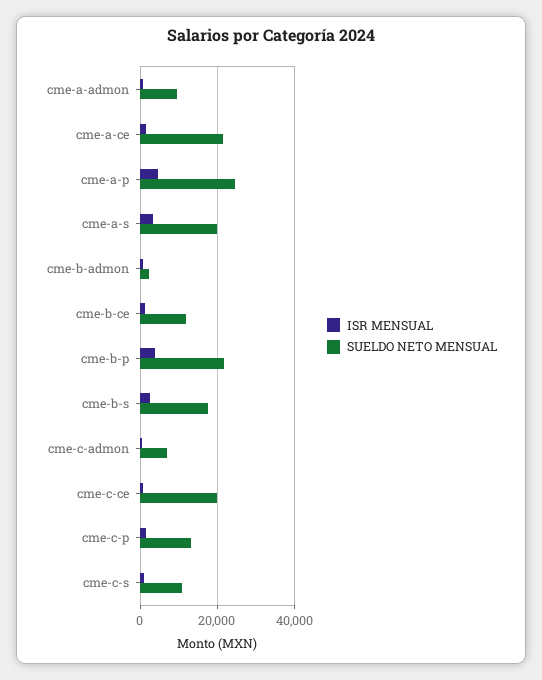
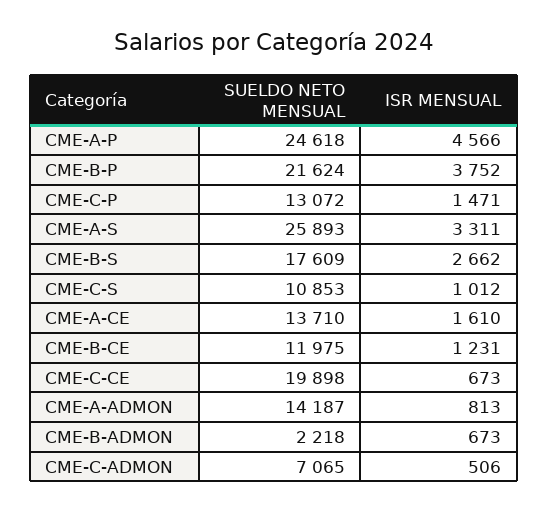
SUELDO NETO MENSUAL, cme-a-admon: 10000 -> 14187
SUELDO NETO MENSUAL, cme-a-ce: 22000 -> 13710
SUELDO NETO MENSUAL, cme-a-s: 20000 -> 25893

